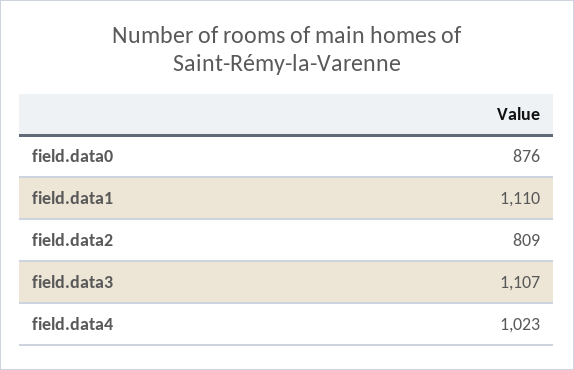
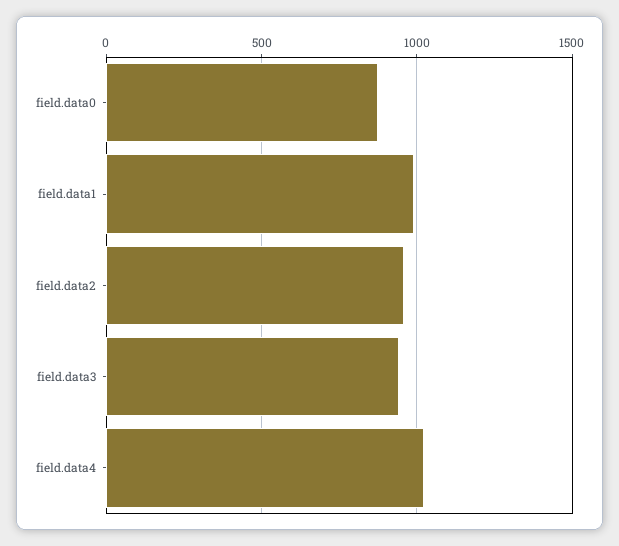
field.data1: 1110 -> 1000
field.data2: 809 -> 950
field.data3: 1107 -> 950

